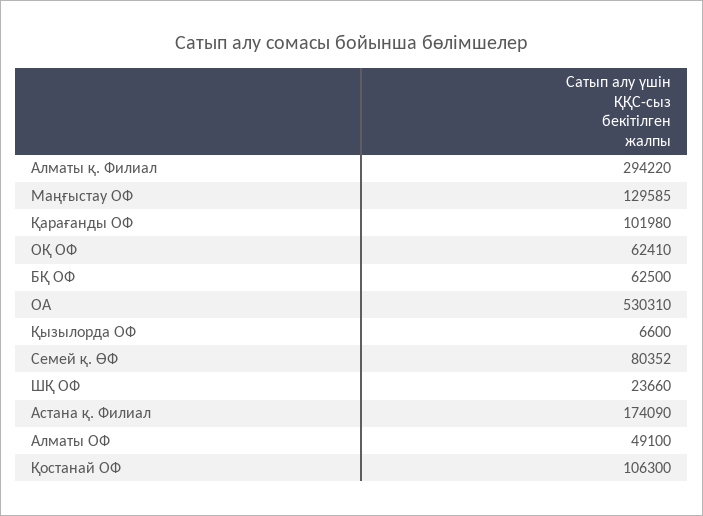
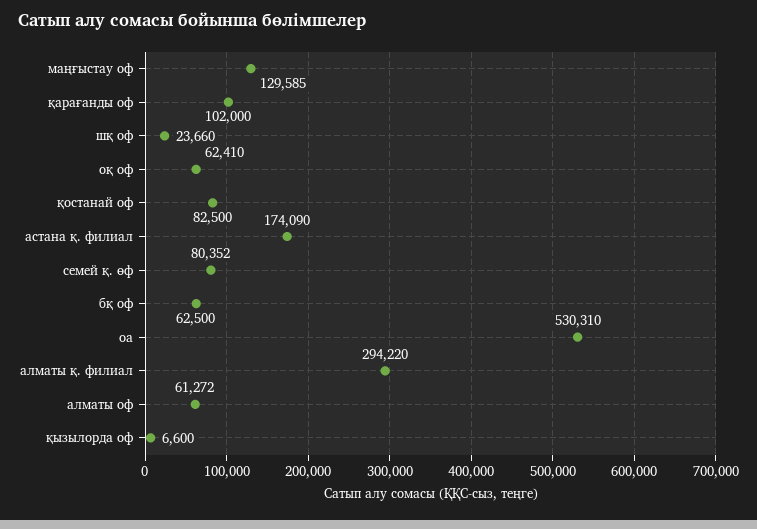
Қарағанды ОФ: 101980 -> 102000
Алматы ОФ: 49100 -> 61272
Қостанай ОФ: 106300 -> 82500

